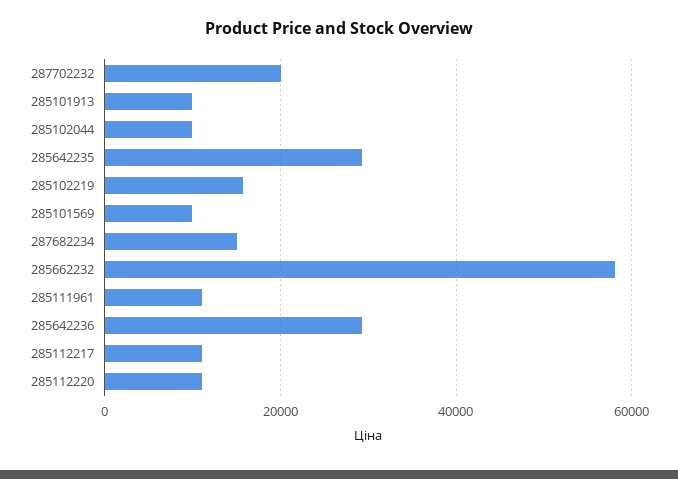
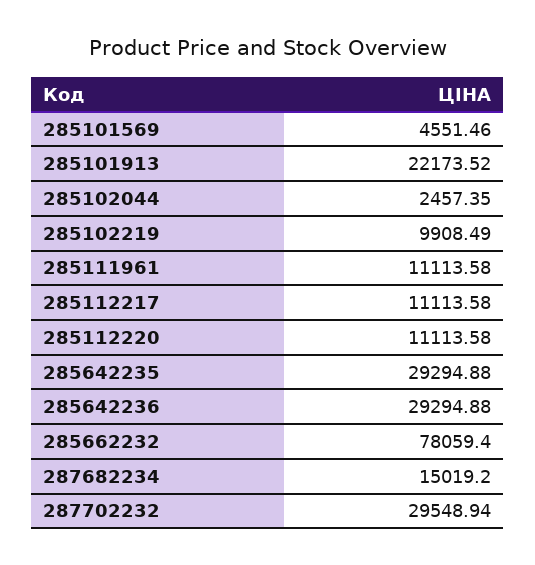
287702232: 20000 -> 29548.94
285101913: 10000 -> 22173.52
285102044: 10000 -> 2457.35
285102219: 16000 -> 9908.49
285101569: 10000 -> 4551.46
285662232: 58000 -> 78059.4

